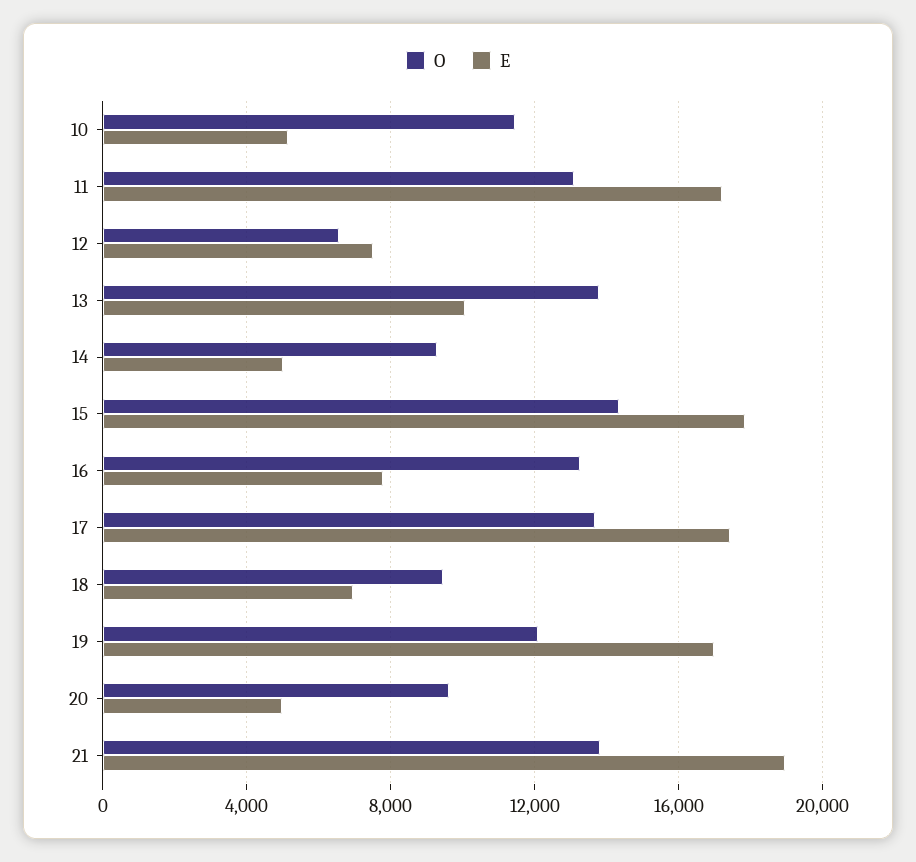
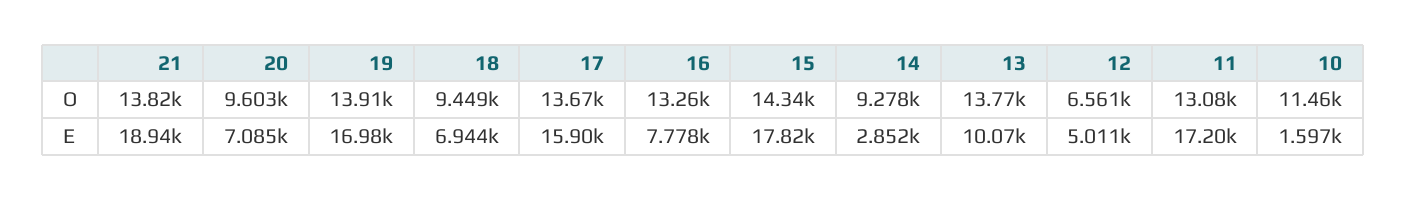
E, 10: 5000 -> 1597
E, 12: 7500 -> 5011
E, 14: 5000 -> 2852
E, 17: 17500 -> 15900
O, 19: 12000 -> 13910
E, 20: 5000 -> 7085

